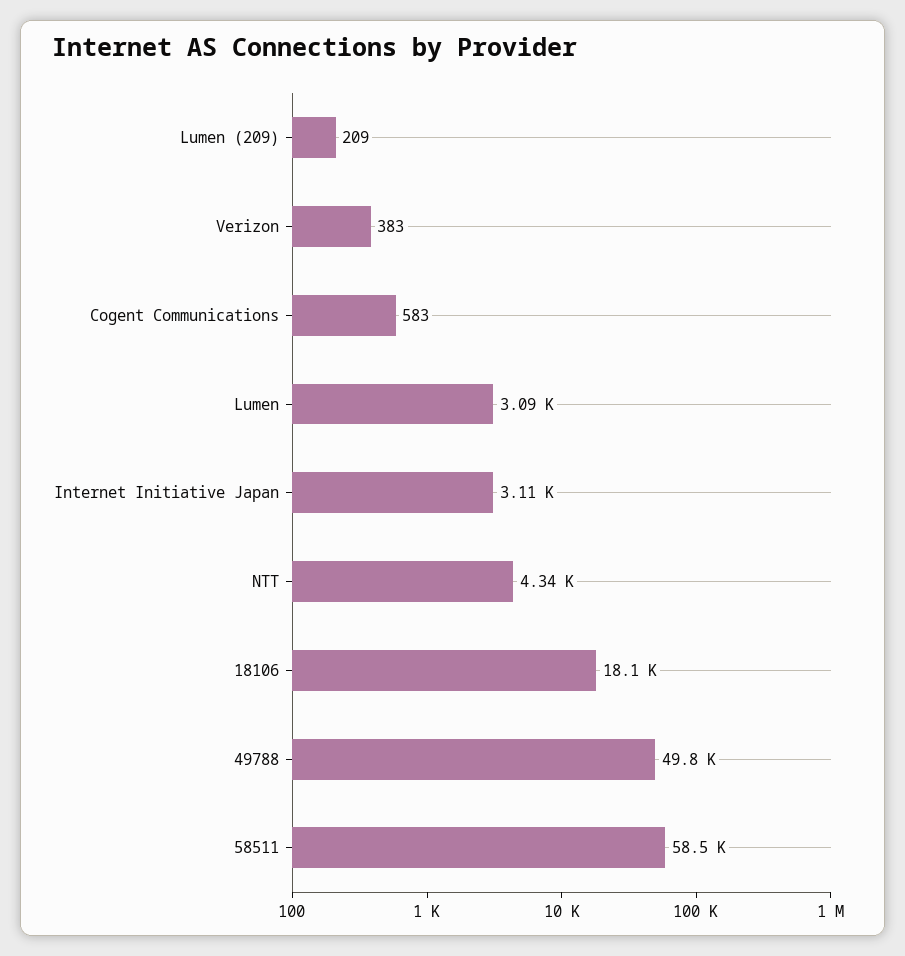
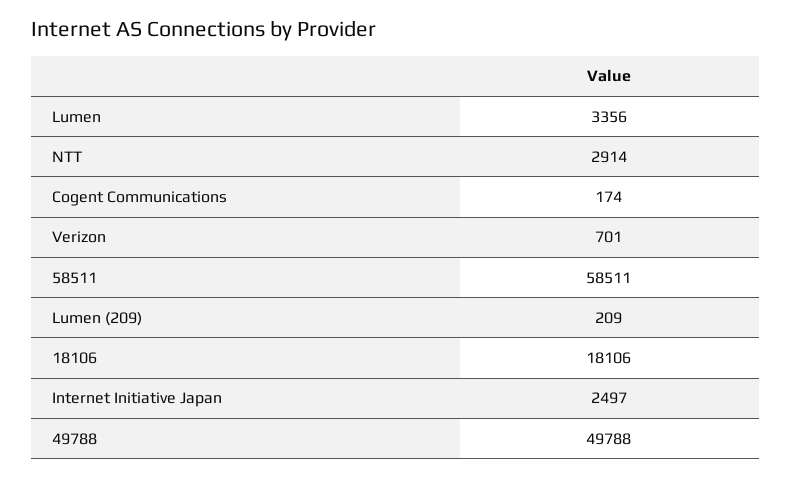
Verizon: 383 -> 701
Cogent Communications: 583 -> 174
Lumen: 3090 -> 3356
Internet Initiative Japan: 3110 -> 2497
NTT: 4340 -> 2914

